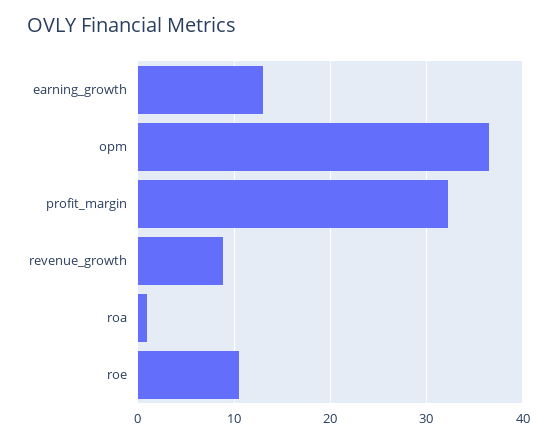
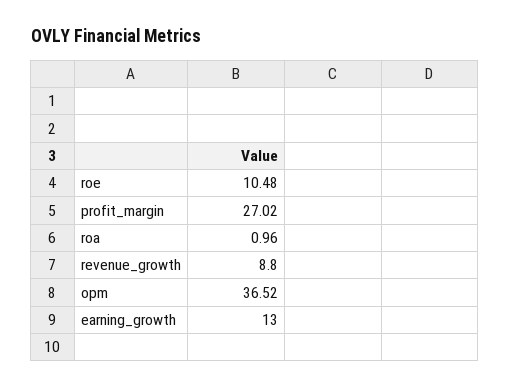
profit_margin: 32 -> 27.02

